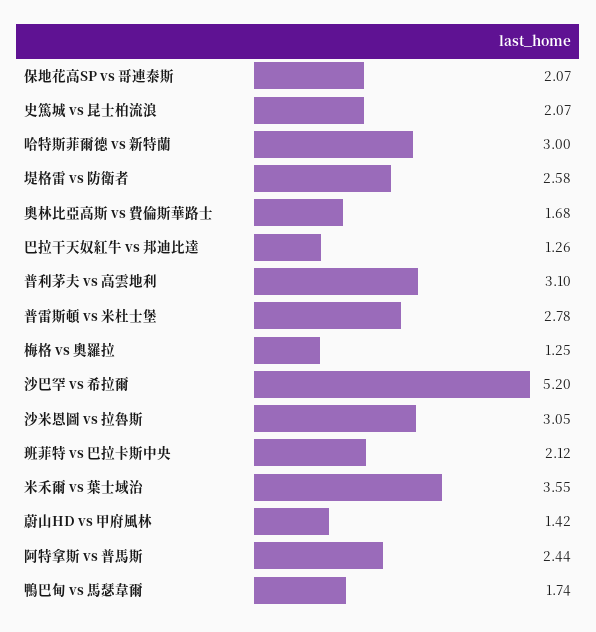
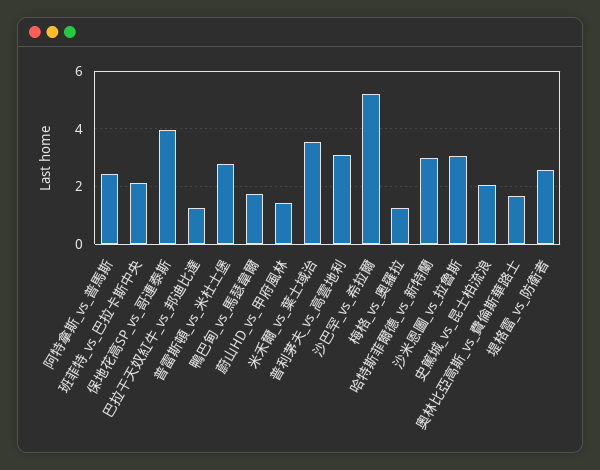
保地花高SP vs 哥連泰斯: 2.07 -> 4

